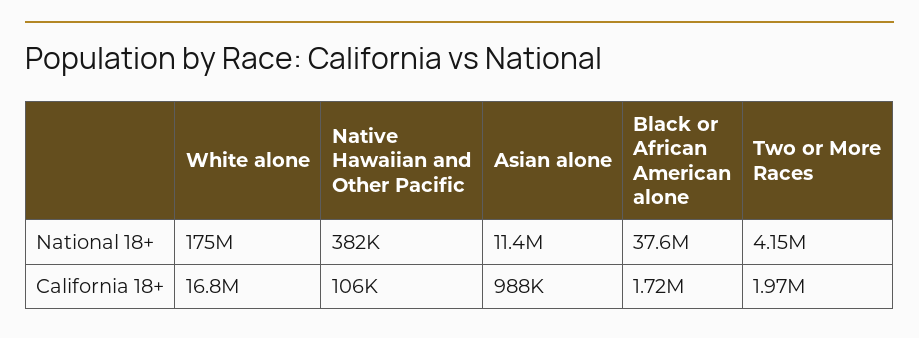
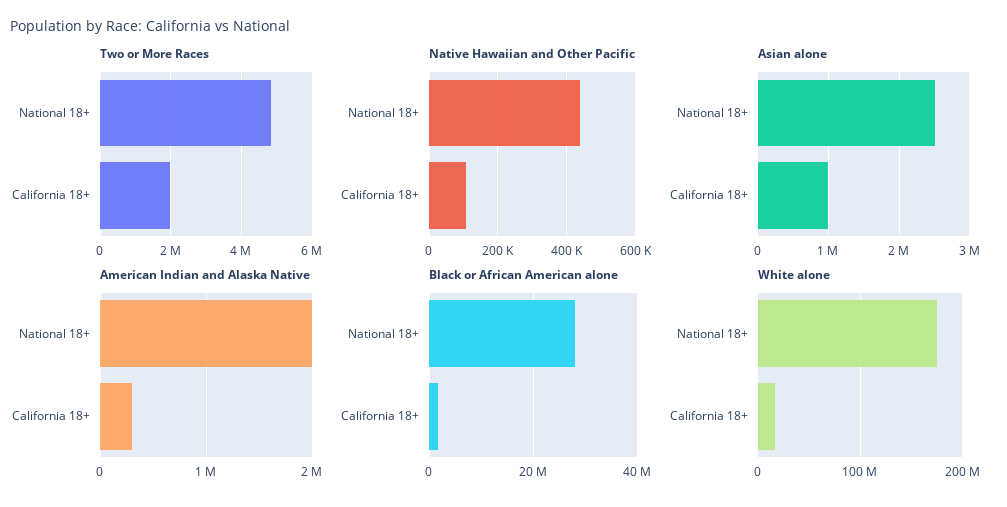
Native Hawaiian and Other Pacific, National 18+: 382000 -> 440000
Asian alone, National 18+: 11400000 -> 2500000
Black or African American alone, National 18+: 37600000 -> 28000000
Two or More Races, National 18+: 4150000 -> 4800000
American Indian and Alaska Native, National 18+: none -> 2000000
American Indian and Alaska Native, California 18+: none -> 300000

